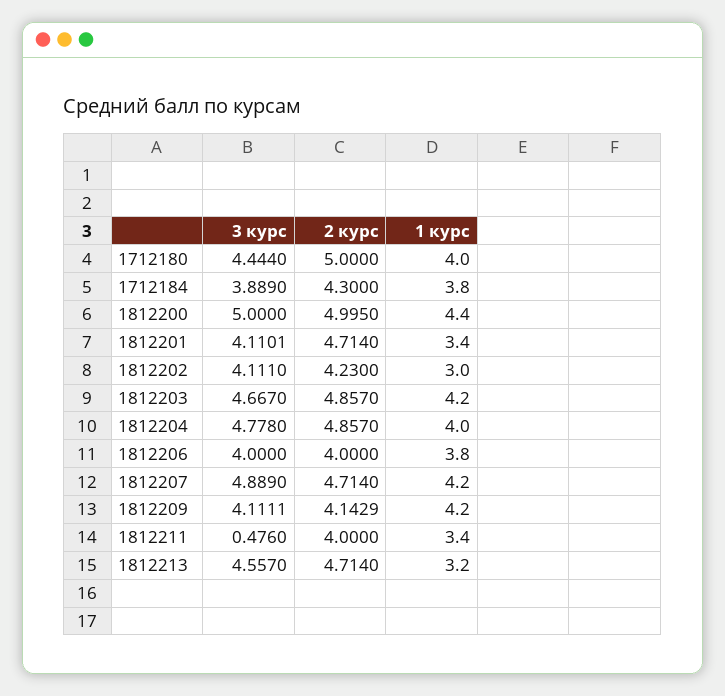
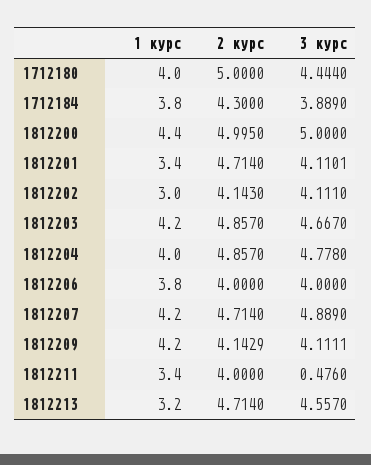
2 курс, 1812202: 4.23 -> 4.143

